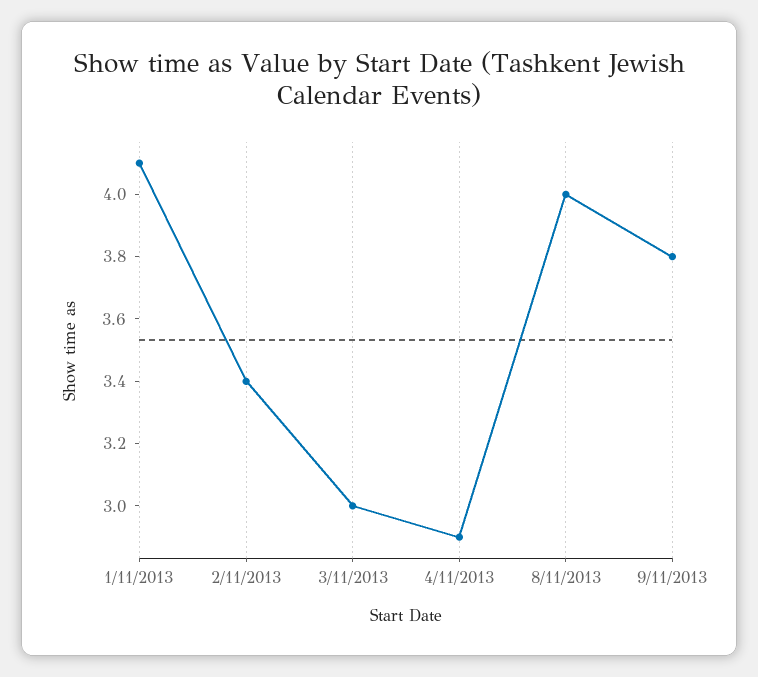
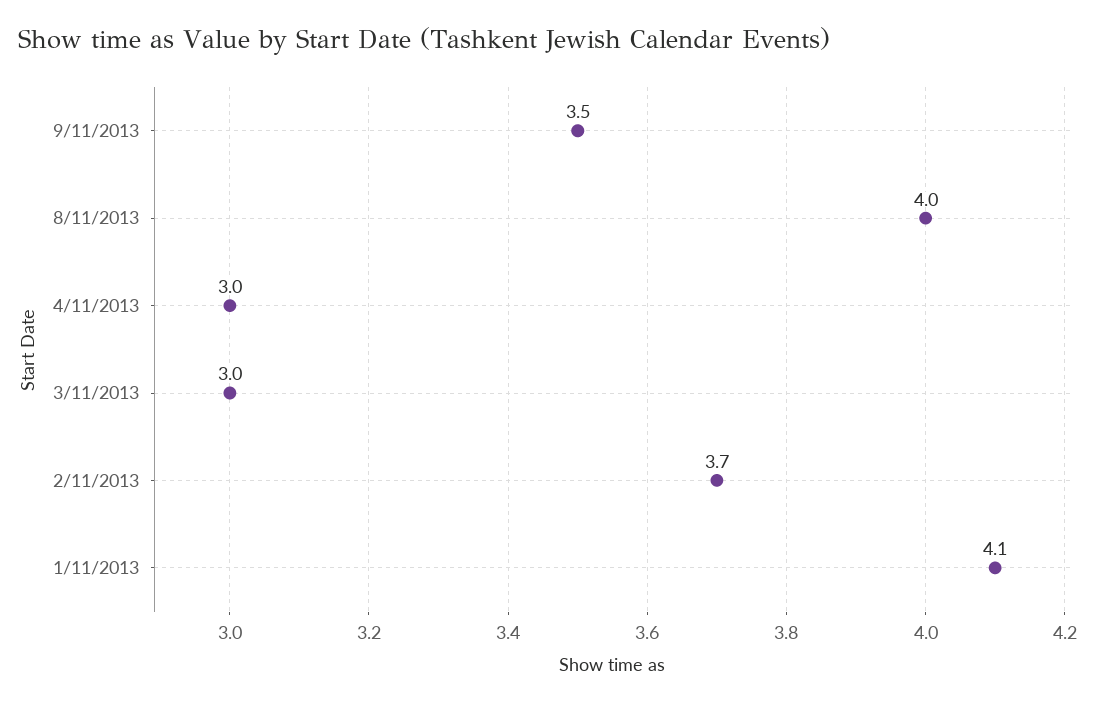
2/11/2013: 3.4 -> 3.7
4/11/2013: 2.9 -> 3
9/11/2013: 3.8 -> 3.5

